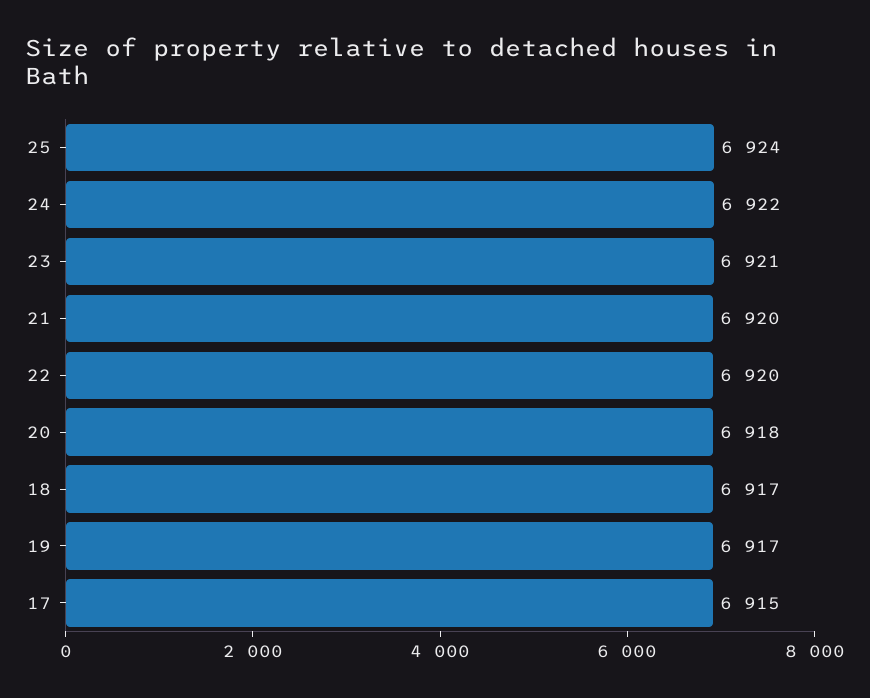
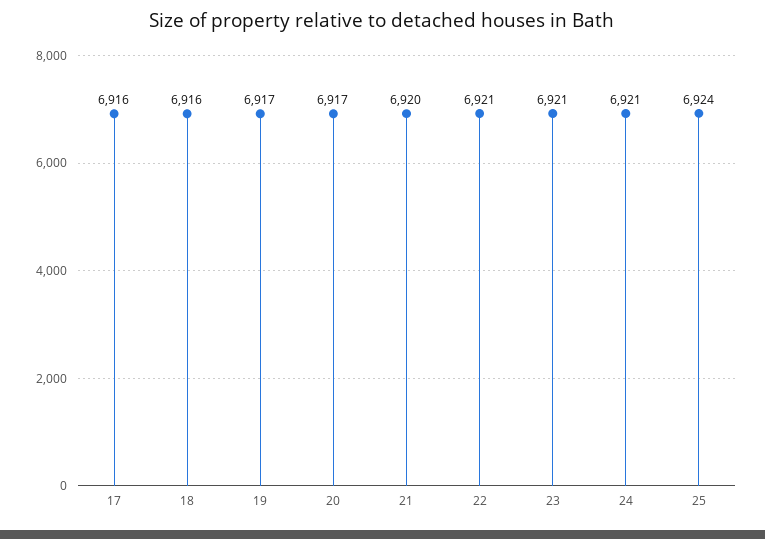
24: 6922 -> 6921
22: 6920 -> 6921
20: 6918 -> 6917
18: 6917 -> 6916
17: 6915 -> 6916

